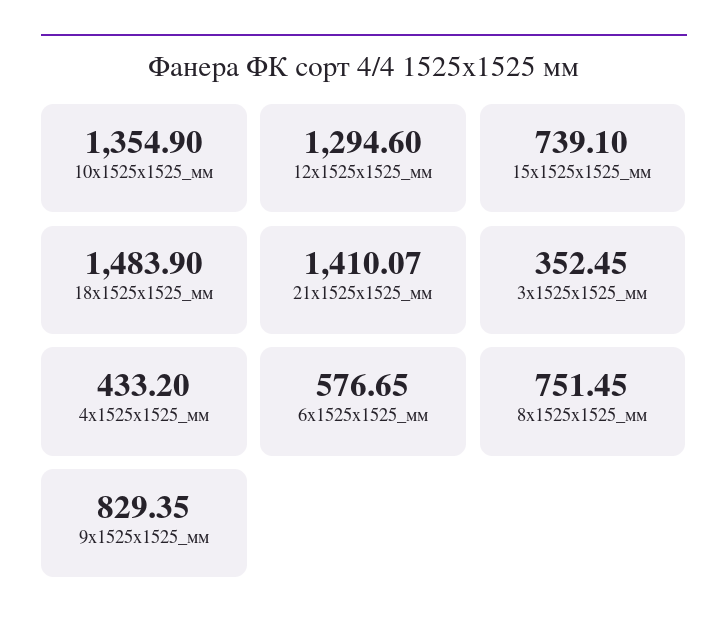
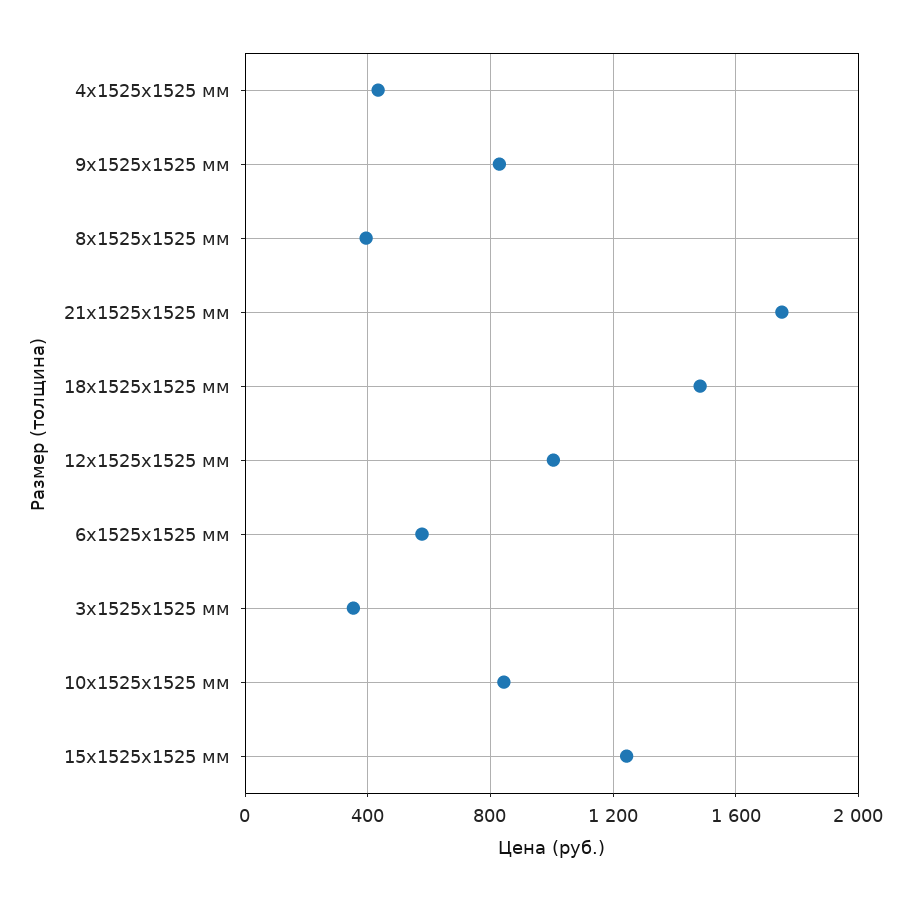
10х1525х1525_мм: 1354.9 -> 850
12х1525х1525_мм: 1294.6 -> 1000
15х1525х1525_мм: 739.1 -> 1250
21х1525х1525_мм: 1410.07 -> 1750
8х1525х1525_мм: 751.45 -> 400

